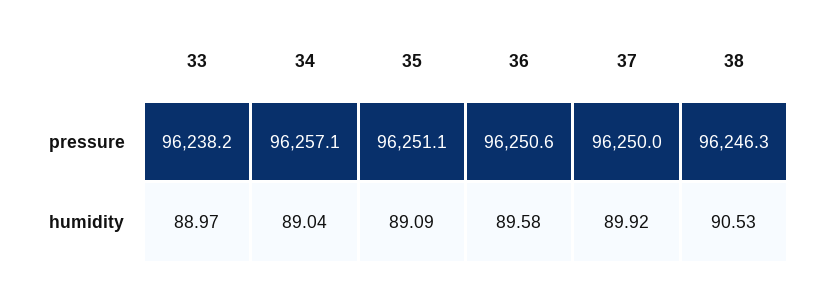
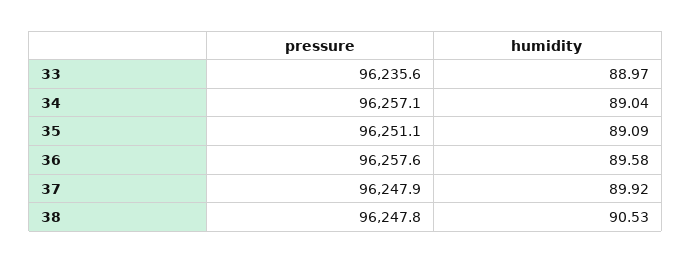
33, pressure: 96238.2 -> 96235.6
36, pressure: 96250.6 -> 96257.6
37, pressure: 96250 -> 96247.9
38, pressure: 96246.3 -> 96247.8

